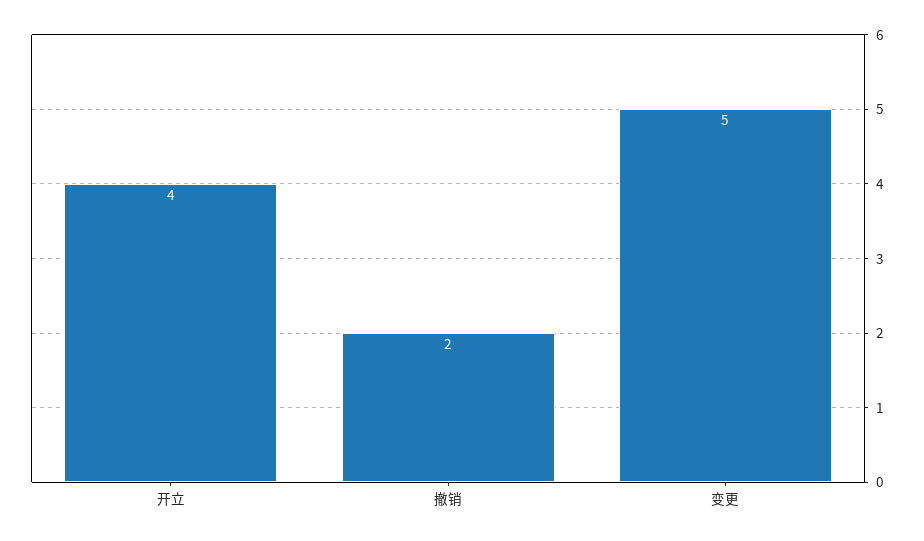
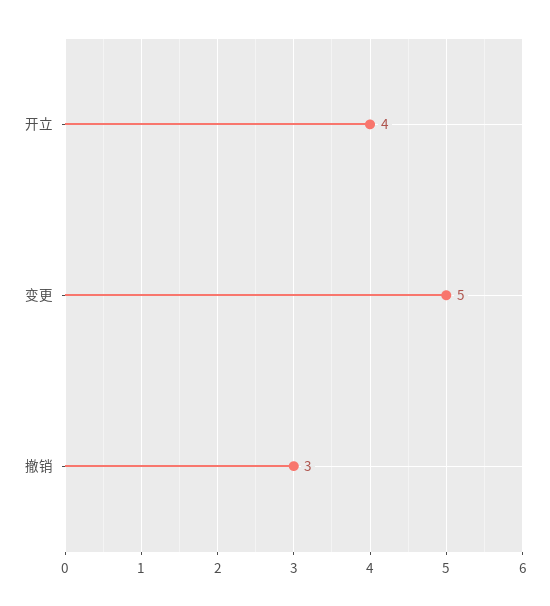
撤销: 2 -> 3

